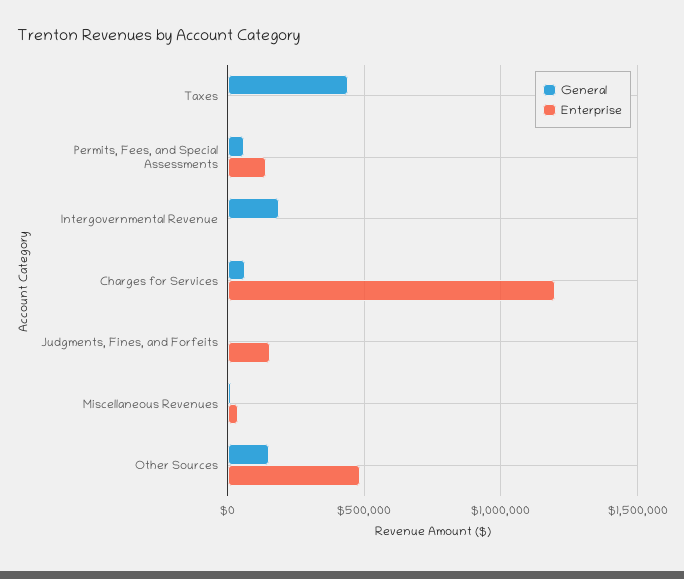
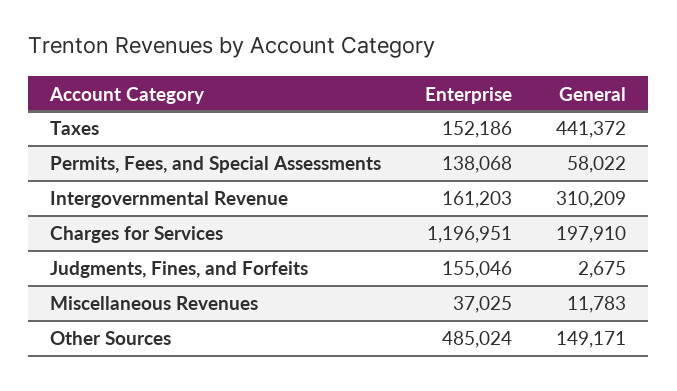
Enterprise, Taxes: 0 -> 152186
General, Intergovernmental Revenue: 200000 -> 310209
Enterprise, Intergovernmental Revenue: 0 -> 161203
General, Charges for Services: 50000 -> 197910

